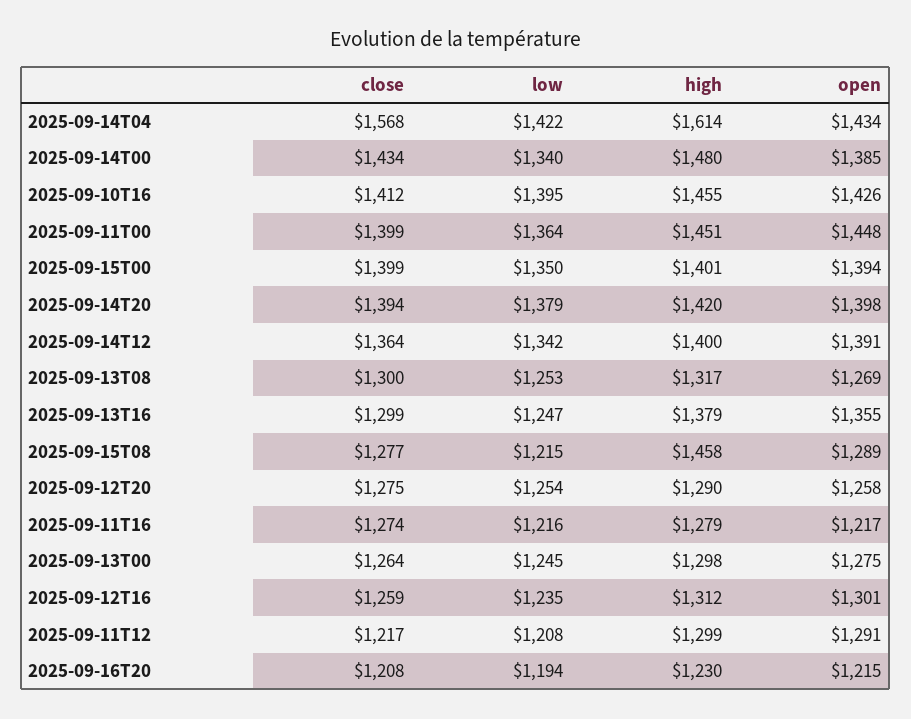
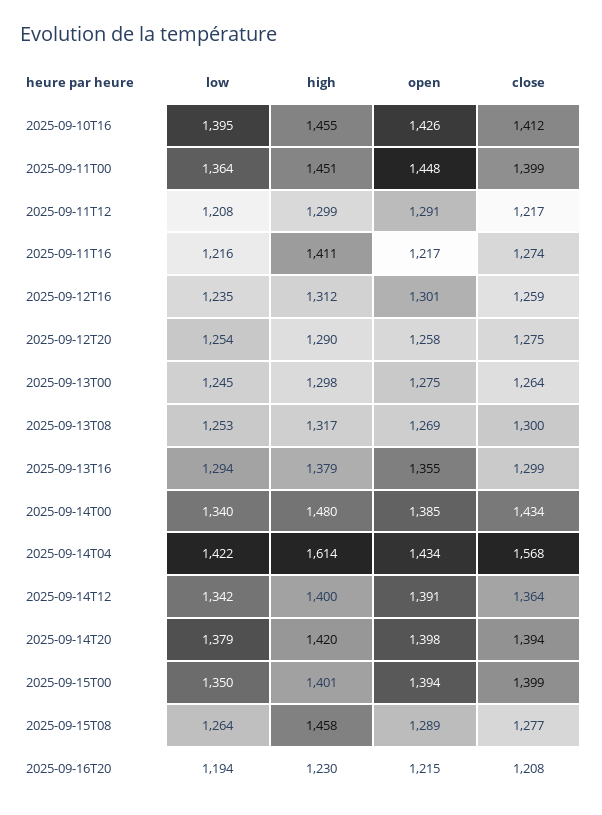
low, 2025-09-13T16: 1247 -> 1294
low, 2025-09-15T08: 1215 -> 1264
high, 2025-09-11T16: 1279 -> 1411

